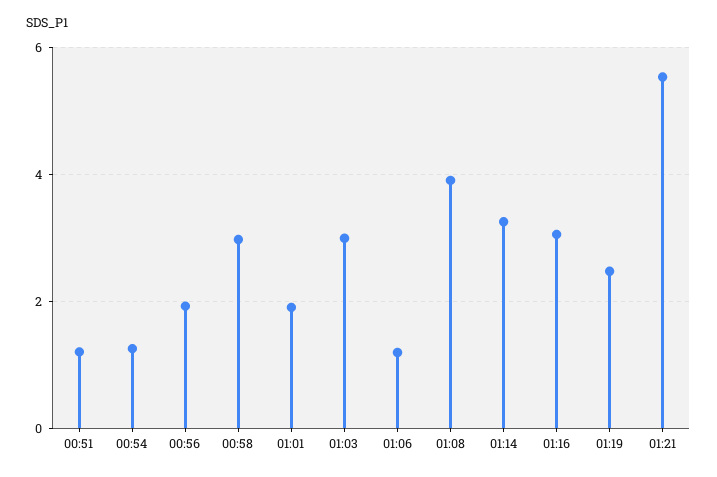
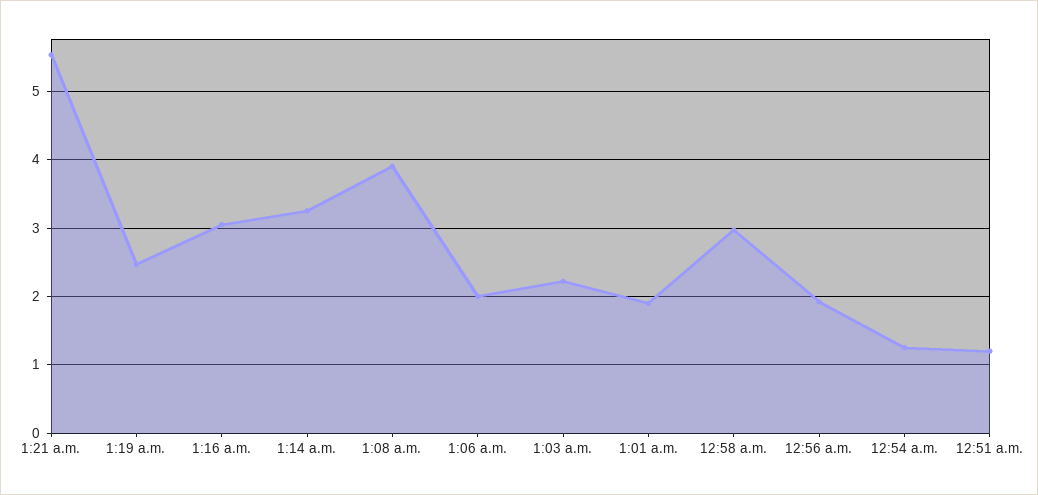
01:03: 3 -> 2.2
01:06: 1.2 -> 2

